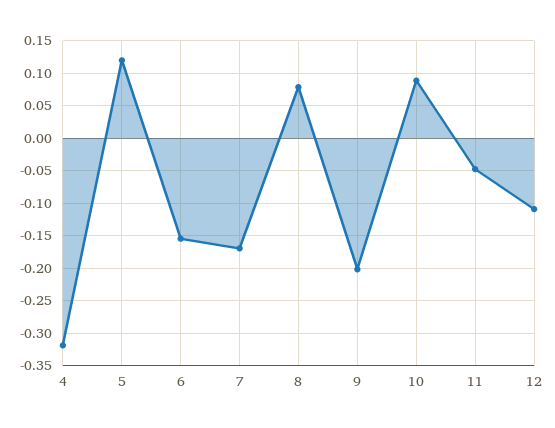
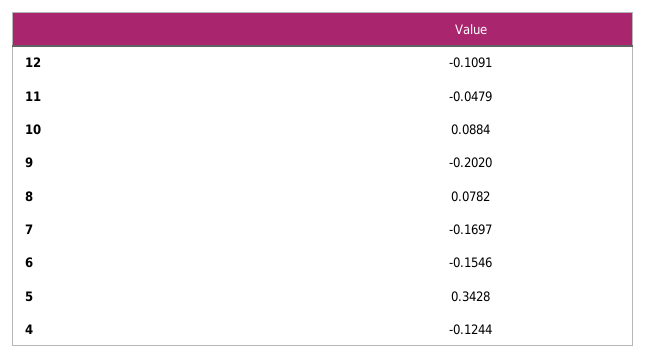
4: -0.32 -> -0.1244
5: 0.12 -> 0.3428

